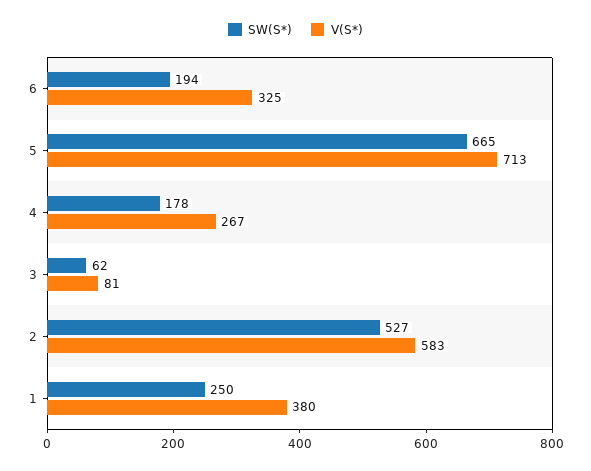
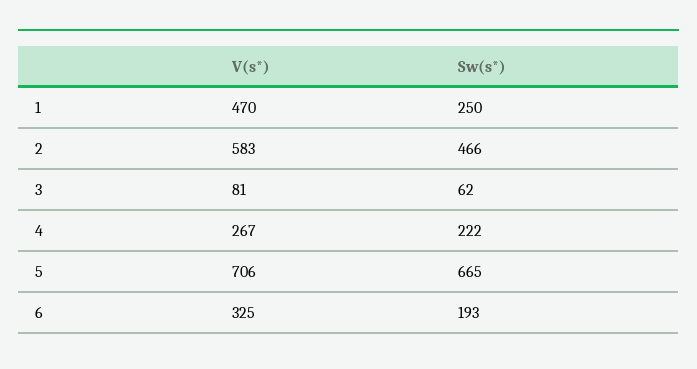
SW(S*), 6: 194 -> 193
V(S*), 5: 713 -> 706
SW(S*), 4: 178 -> 222
SW(S*), 2: 527 -> 466
V(S*), 1: 380 -> 470

